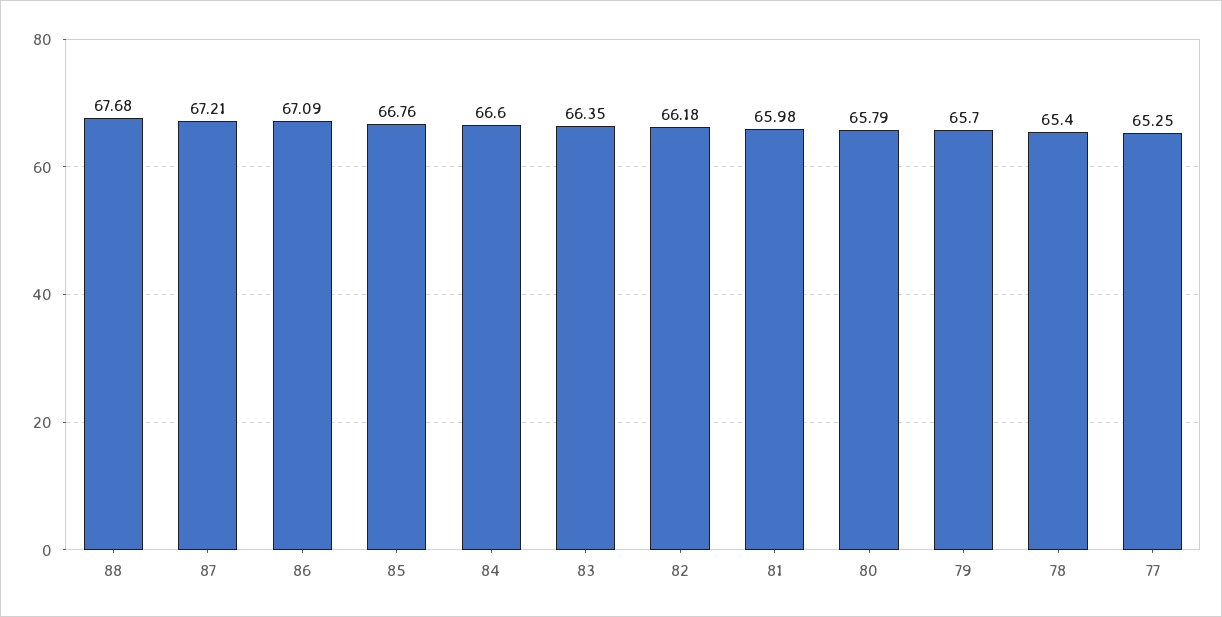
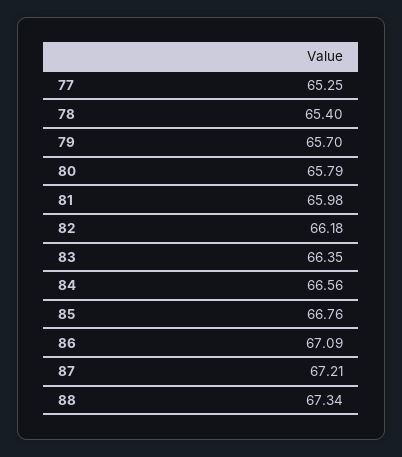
88: 67.68 -> 67.34
84: 66.6 -> 66.56

